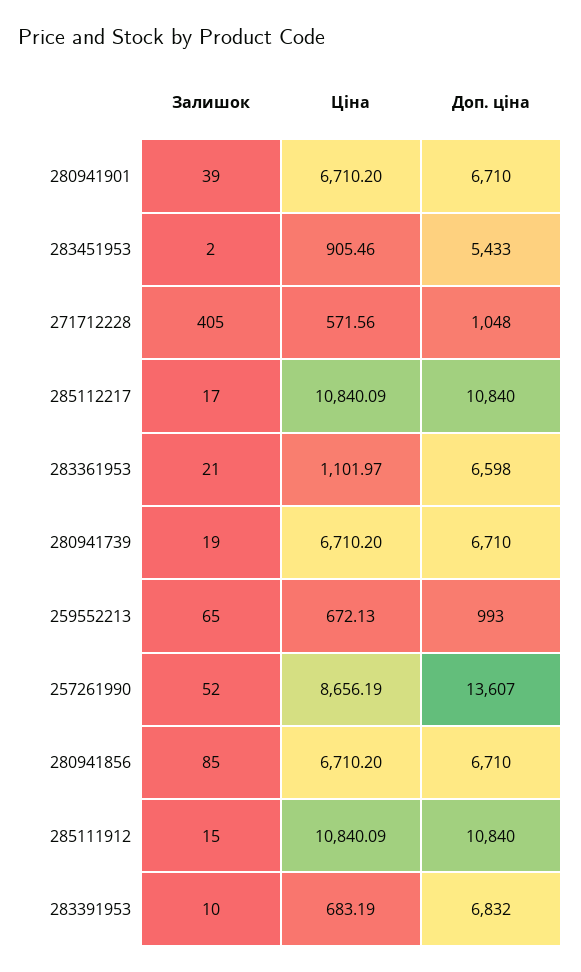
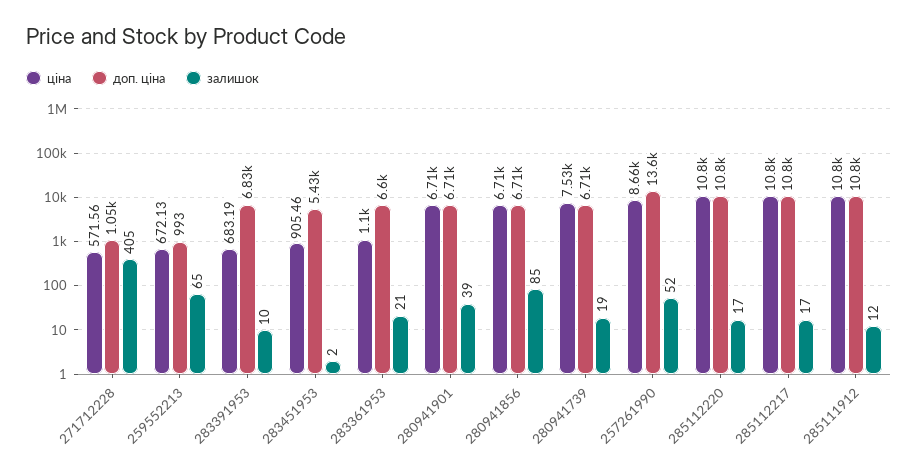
Ціна, 280941739: 6710.2 -> 7530
Залишок, 285111912: 15 -> 12
Ціна, 285112220: none -> 10800
Доп. ціна, 285112220: none -> 10800
Залишок, 285112220: none -> 17

